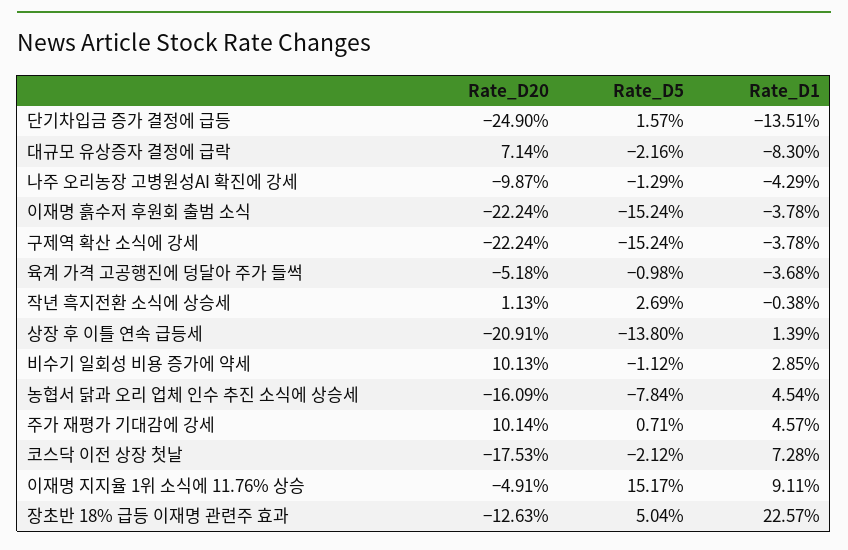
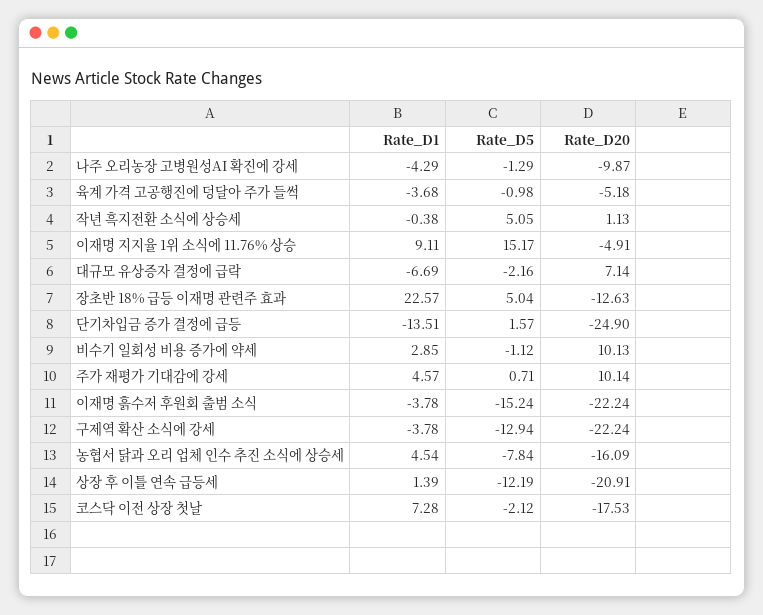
Rate_D1, 대규모 유상증자 결정에 급락: -8.3 -> -6.69
Rate_D5, 구제역 확산 소식에 강세: -15.24 -> -12.94
Rate_D5, 작년 흑지전환 소식에 상승세: 2.69 -> 5.05
Rate_D5, 상장 후 이틀 연속 급등세: -13.8 -> -12.19

